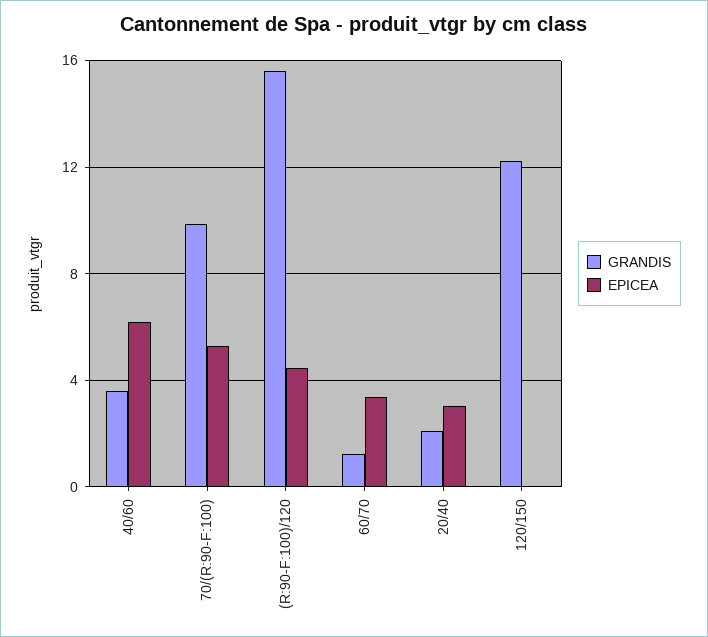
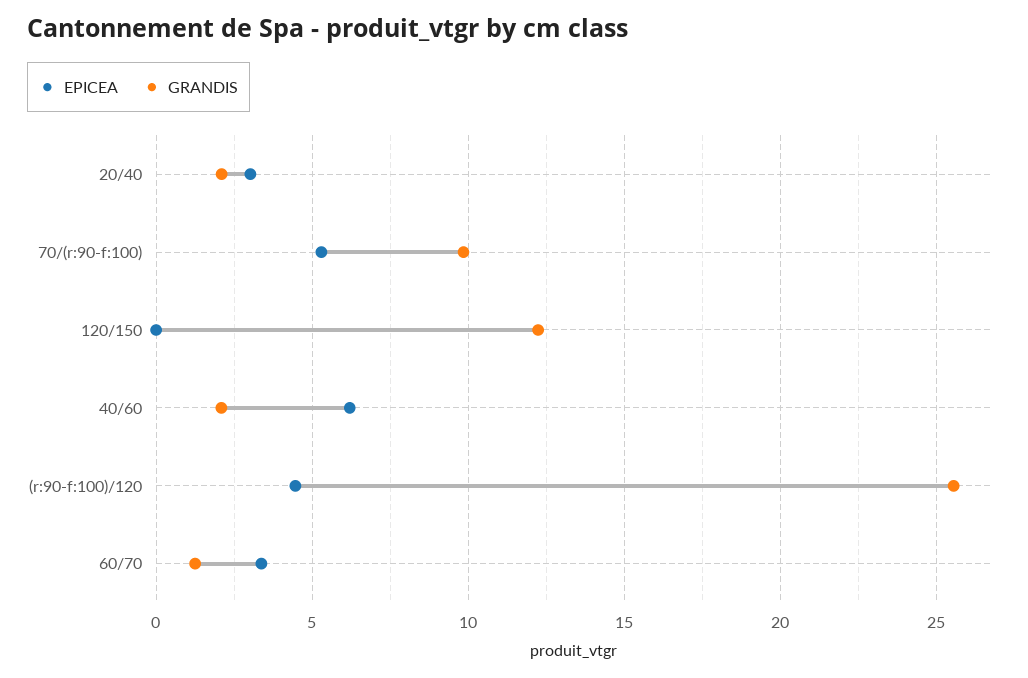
GRANDIS, 40/60: 3.5 -> 2
GRANDIS, (R:90-F:100)/120: 15.5 -> 25.5

